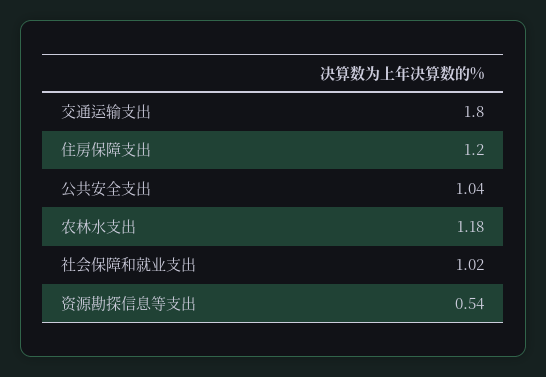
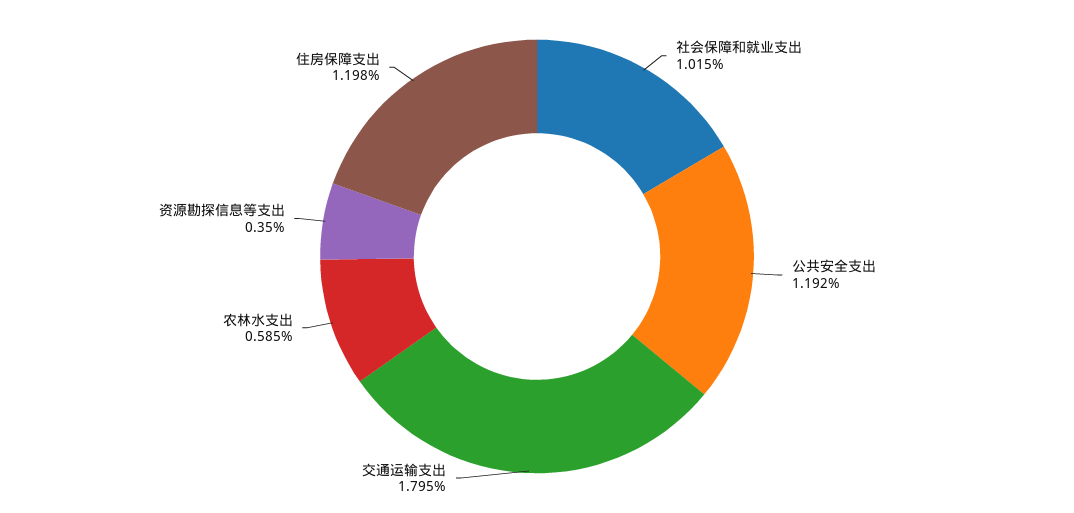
公共安全支出: 1.04 -> 1.192
农林水支出: 1.18 -> 0.585
资源勘探信息等支出: 0.54 -> 0.35

